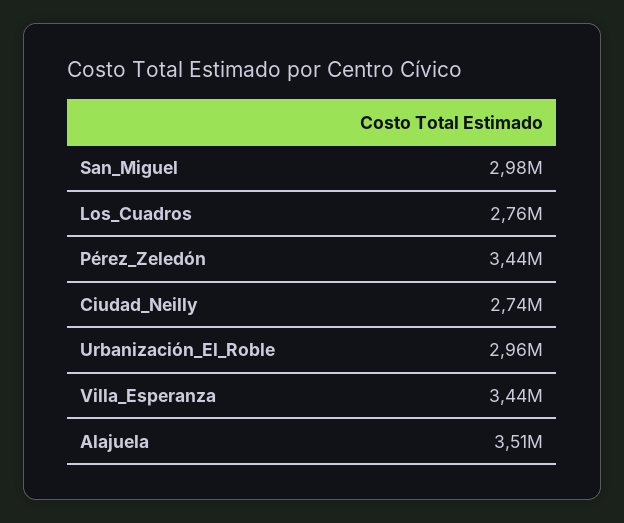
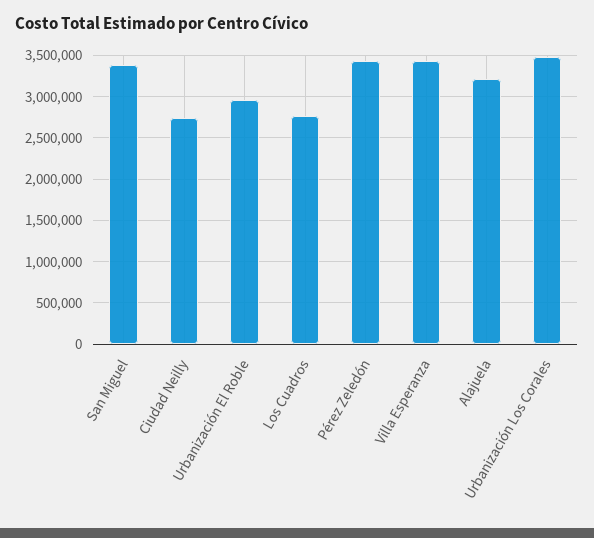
San_Miguel: 2980000 -> 3400000
Alajuela: 3510000 -> 3200000
Urbanización Los Corales: none -> 3500000

